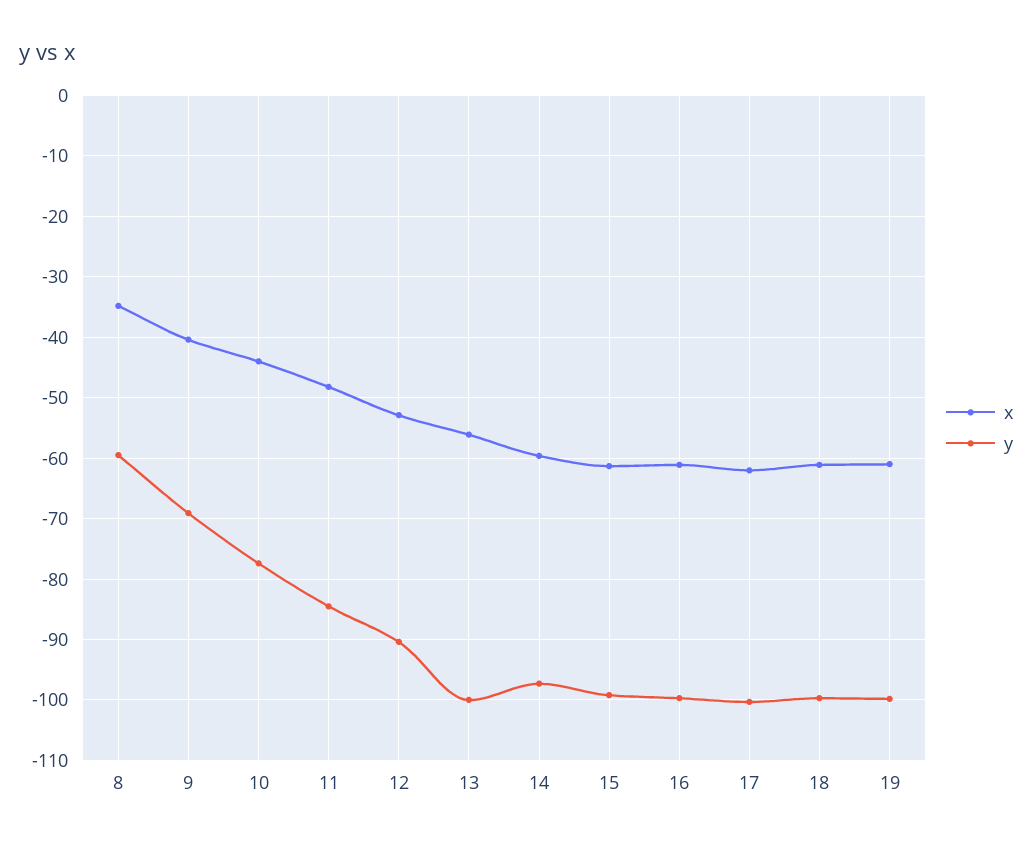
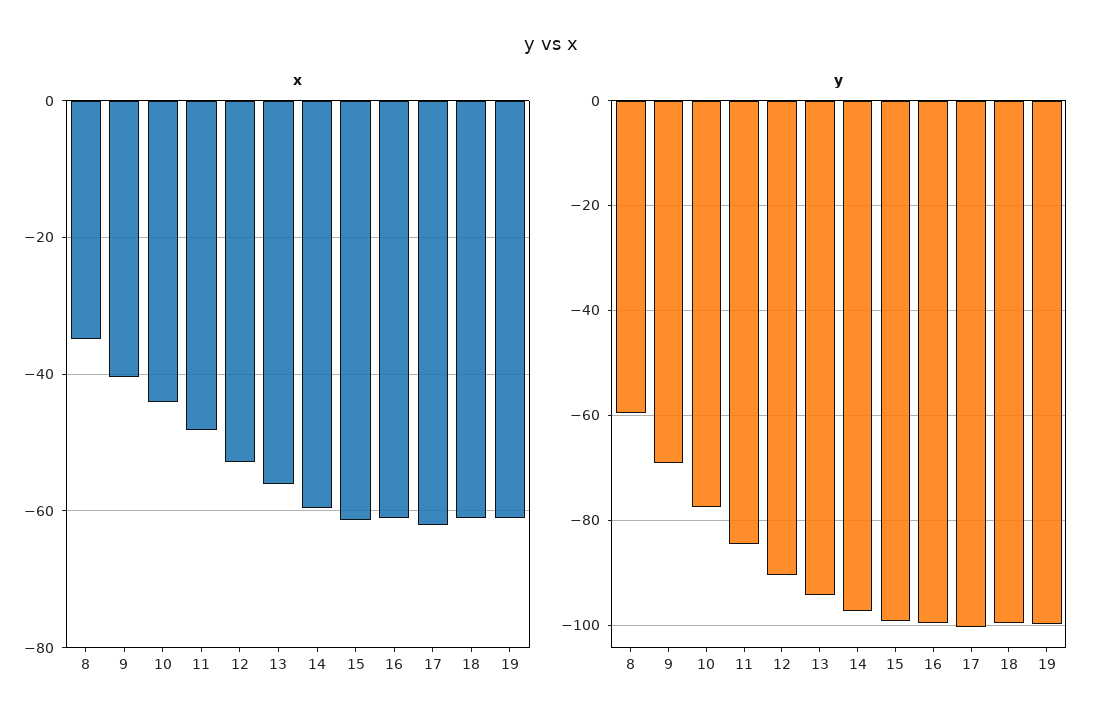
y, 13: -100 -> -94

